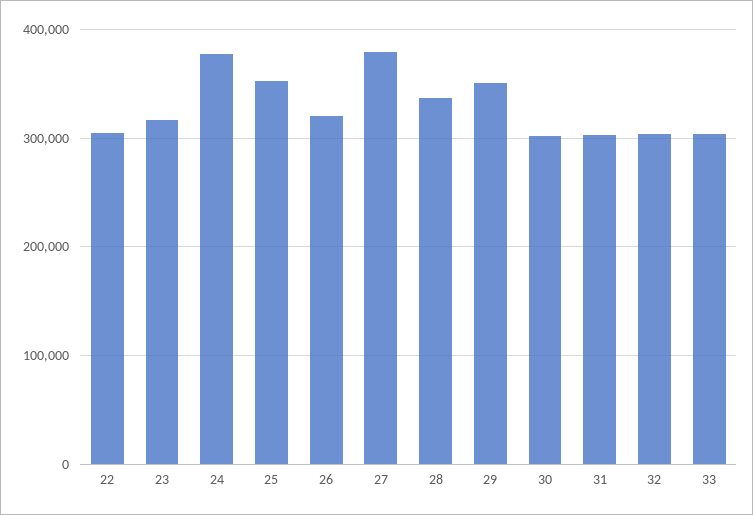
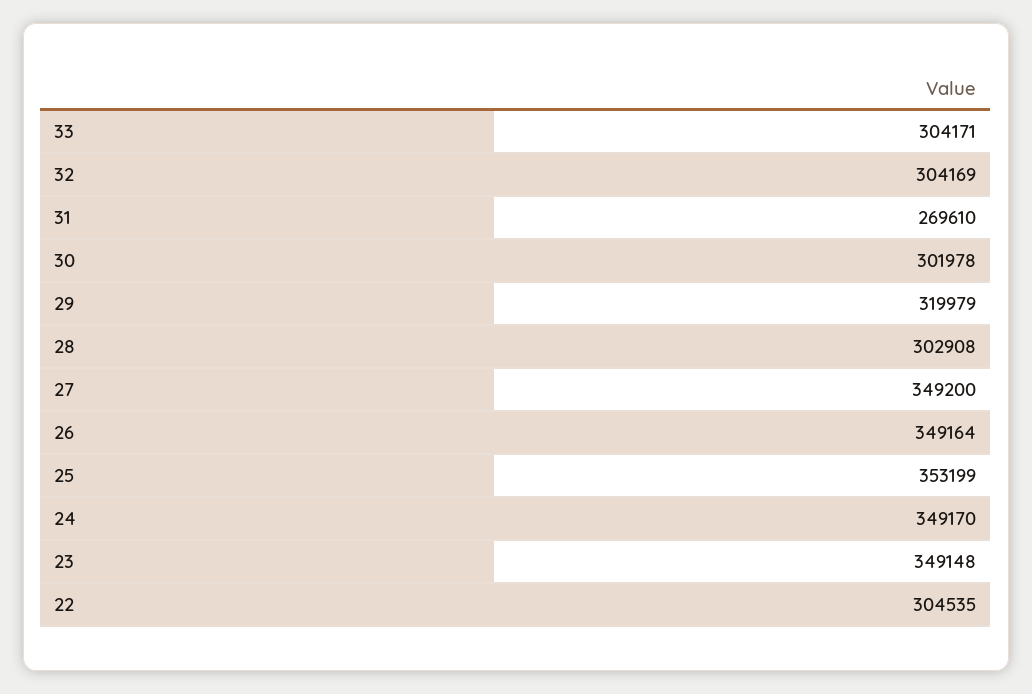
23: 320000 -> 349148
24: 380000 -> 349170
26: 320000 -> 349164
27: 380000 -> 349200
28: 340000 -> 302908
29: 350000 -> 319979
31: 300000 -> 269610

